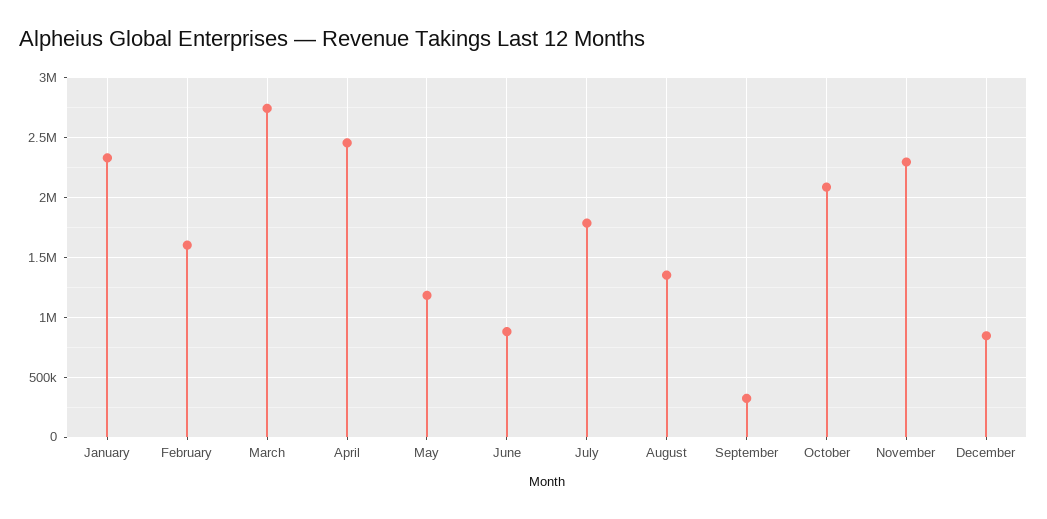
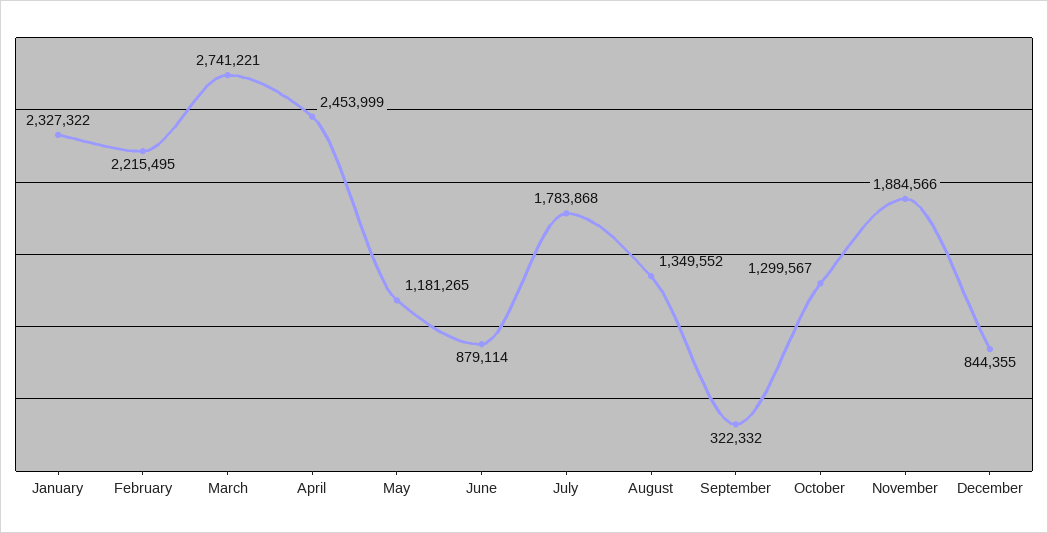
February: 1600000 -> 2215495
October: 2100000 -> 1299567
November: 2300000 -> 1884566

